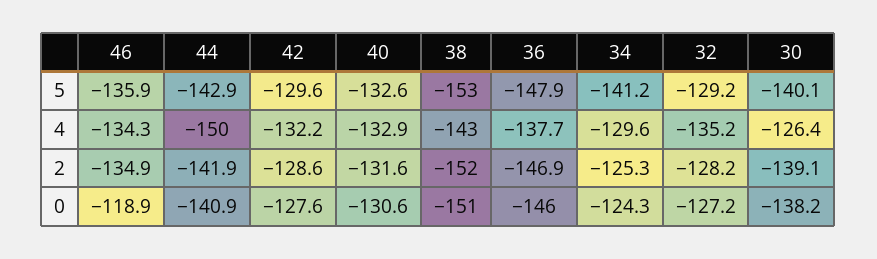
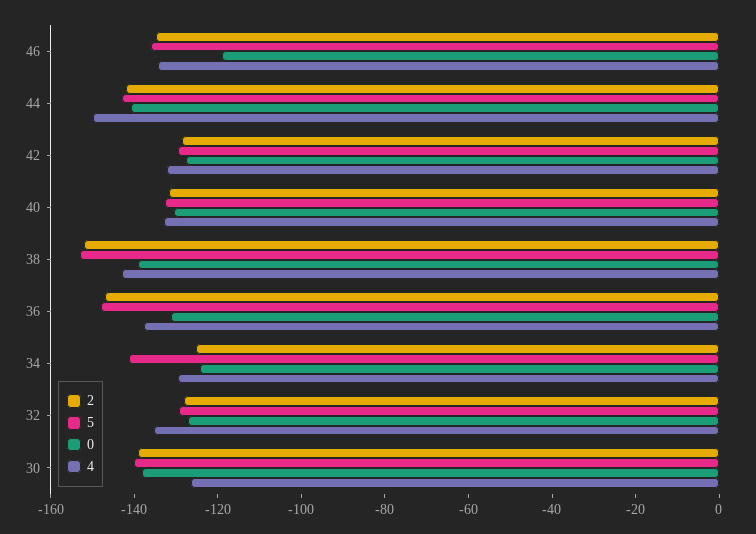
0, 38: -151 -> -140
0, 36: -146 -> -130

